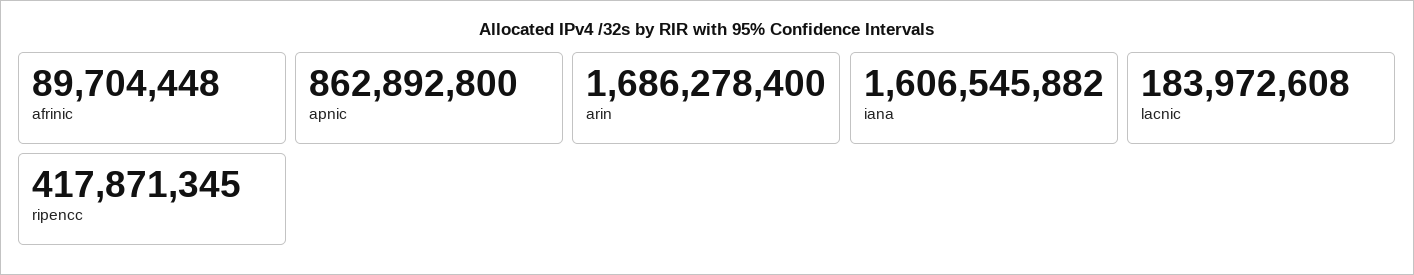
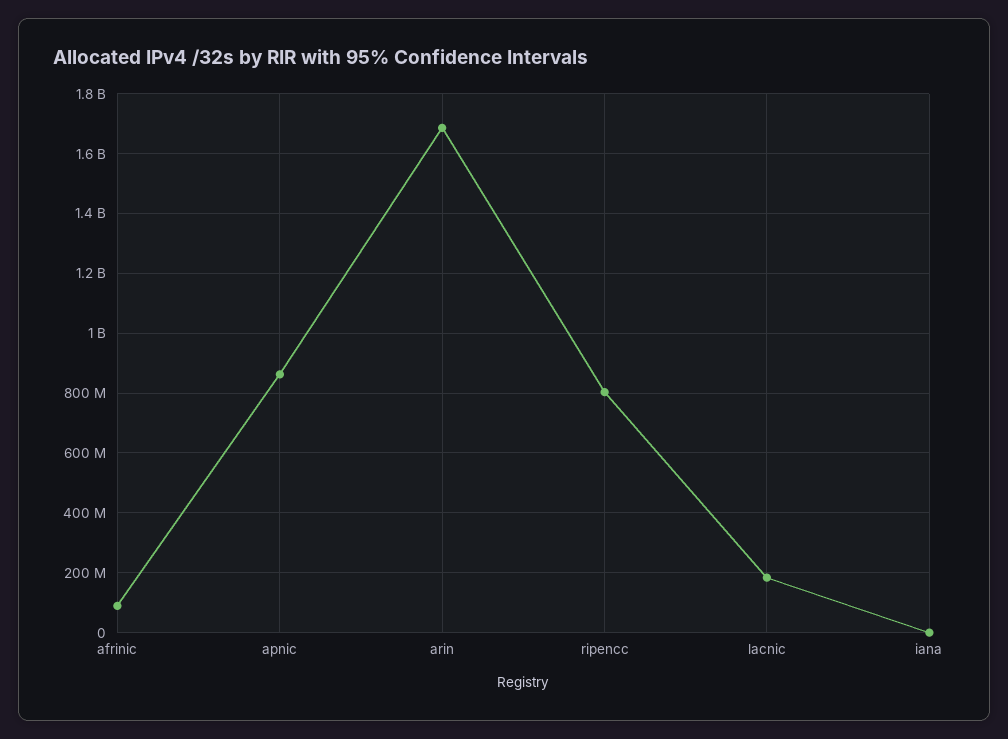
iana: 1606545882 -> 0
ripencc: 417871345 -> 800000000

